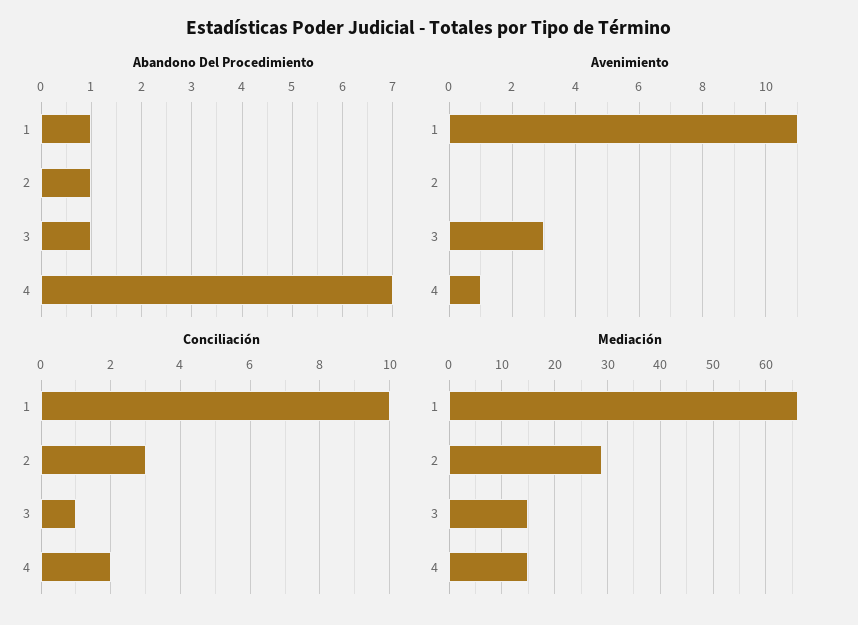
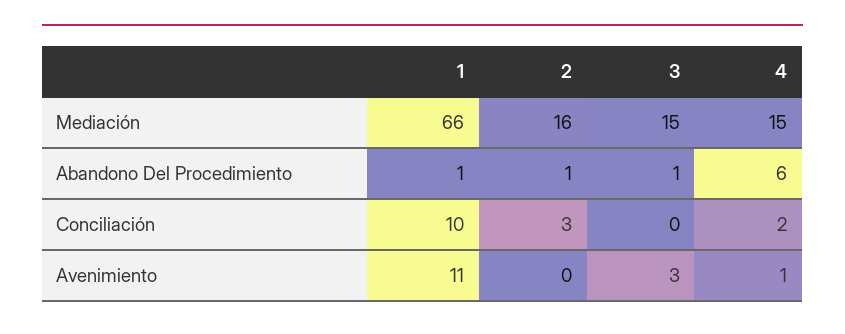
Abandono Del Procedimiento, 4: 7 -> 6
Conciliación, 3: 1 -> 0
Mediación, 2: 30 -> 16

